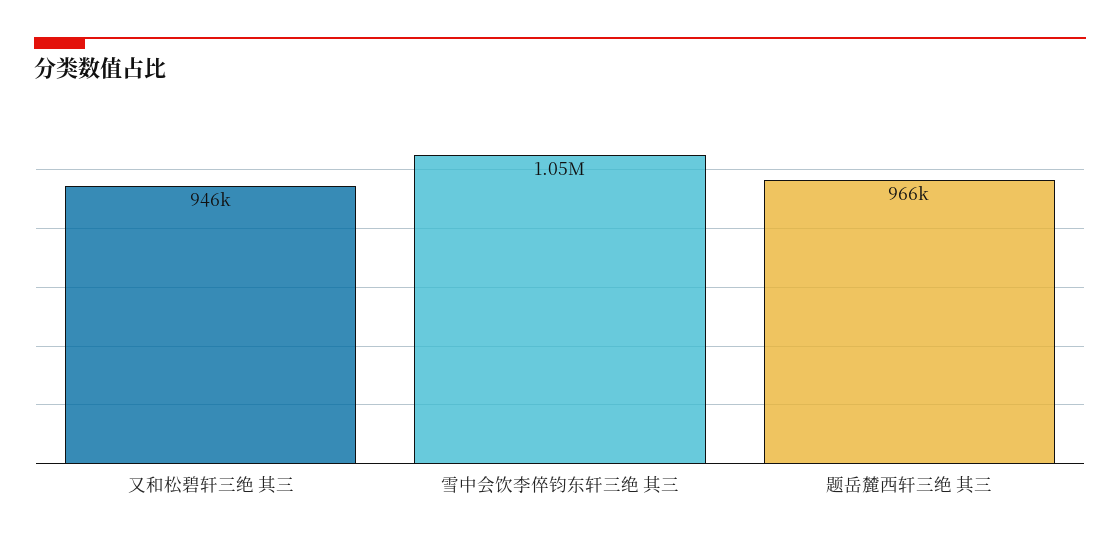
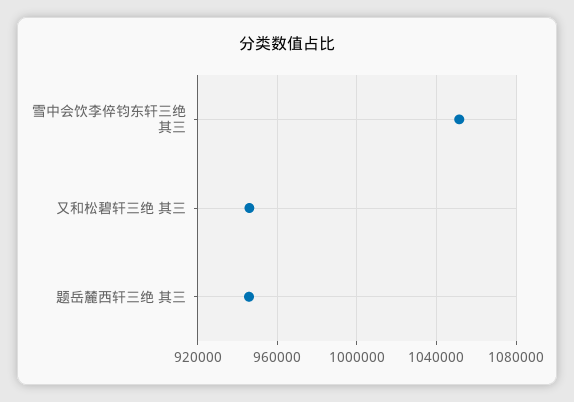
题岳麓西轩三绝 其三: 966000 -> 945000

